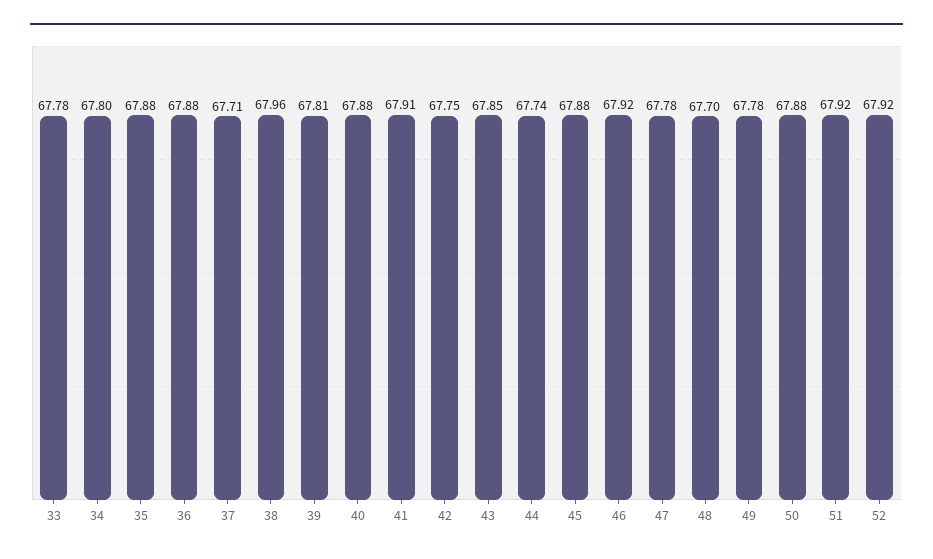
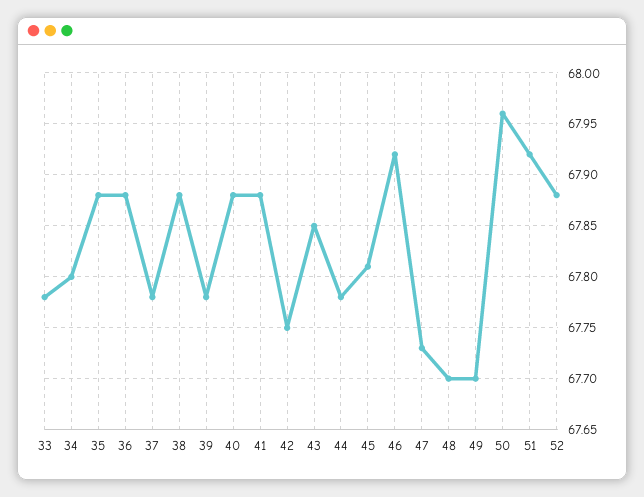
37: 67.71 -> 67.78
38: 67.96 -> 67.88
39: 67.81 -> 67.78
41: 67.91 -> 67.88
44: 67.74 -> 67.78
45: 67.88 -> 67.81
47: 67.78 -> 67.73
49: 67.78 -> 67.7
50: 67.88 -> 67.96
52: 67.92 -> 67.88

